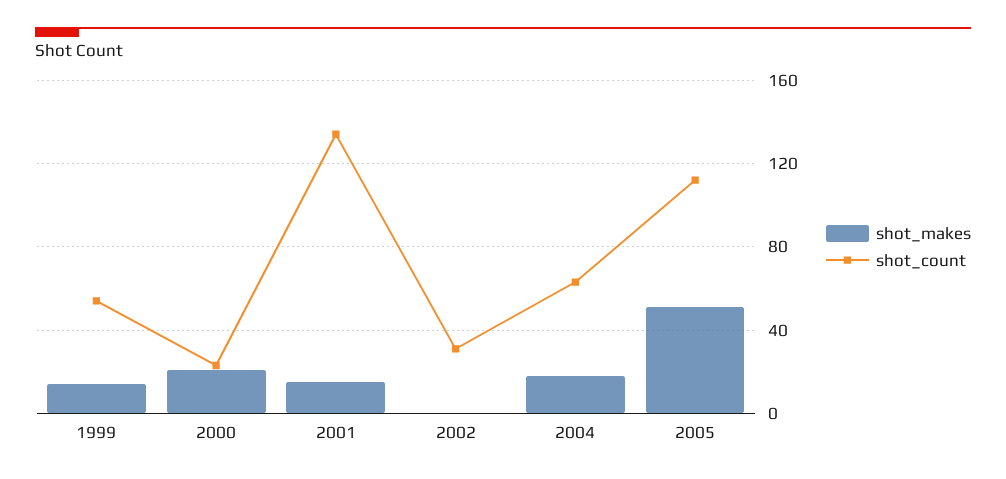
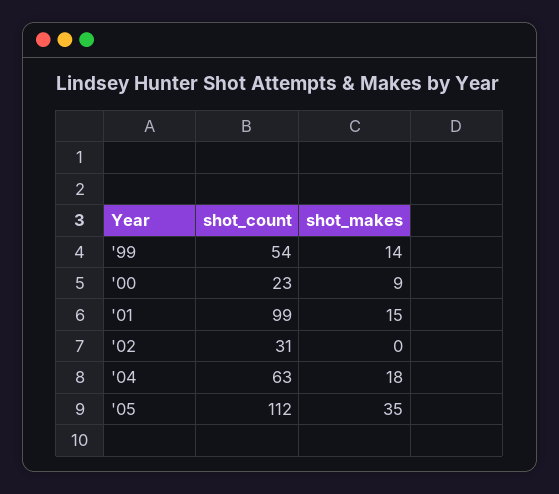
shot_makes, 2000: 20 -> 9
shot_count, 2001: 135 -> 99
shot_makes, 2005: 50 -> 35

